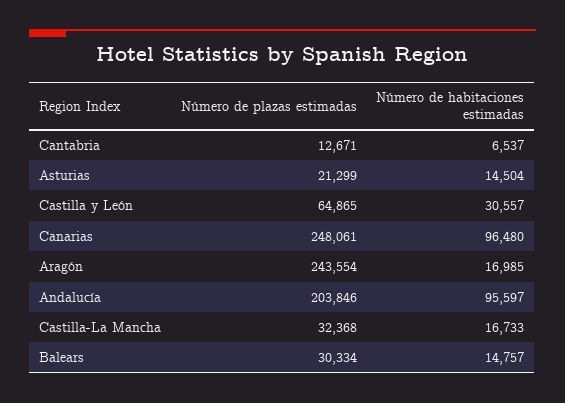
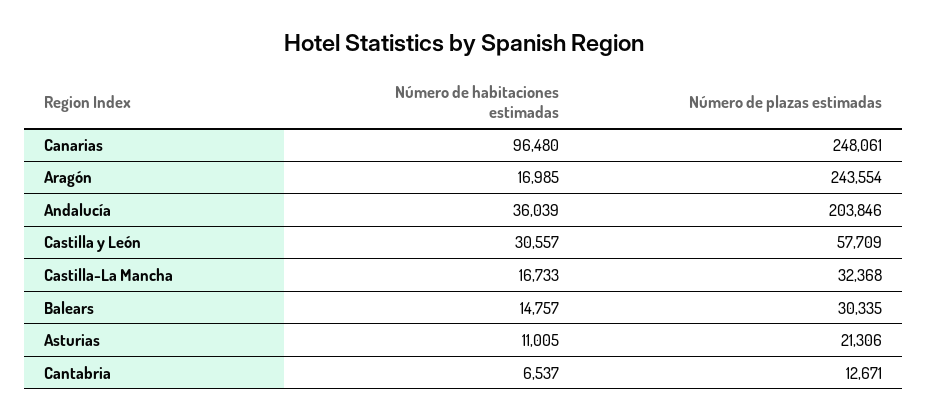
Número de plazas estimadas, Asturias: 21299 -> 21306
Número de habitaciones estimadas, Asturias: 14504 -> 11005
Número de plazas estimadas, Castilla y León: 64865 -> 57709
Número de habitaciones estimadas, Andalucía: 95597 -> 36039
Número de plazas estimadas, Balears: 30334 -> 30335

